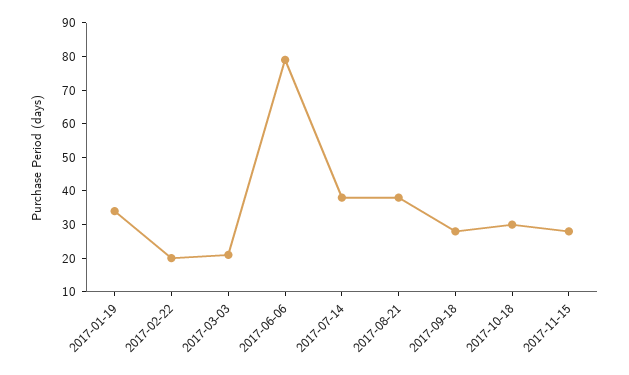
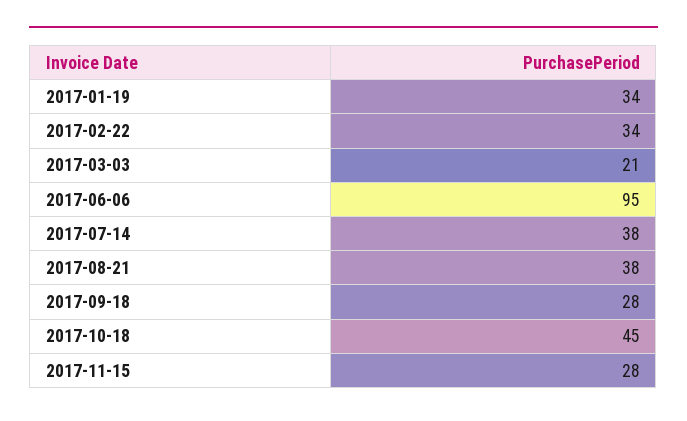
2017-02-22: 20 -> 34
2017-06-06: 80 -> 95
2017-10-18: 30 -> 45

